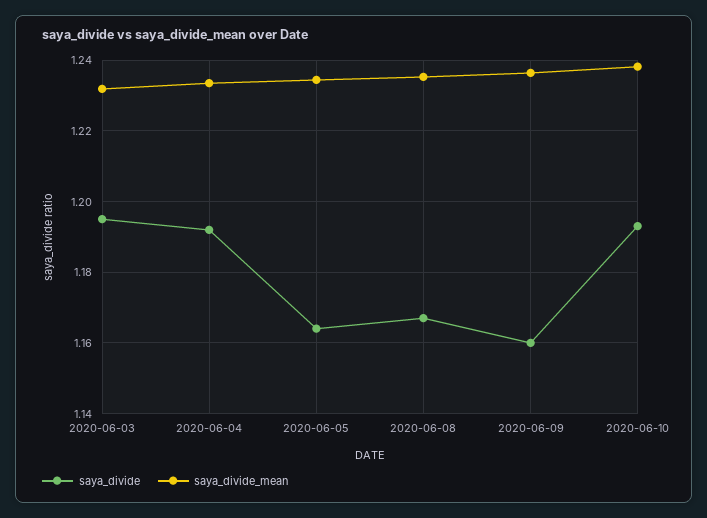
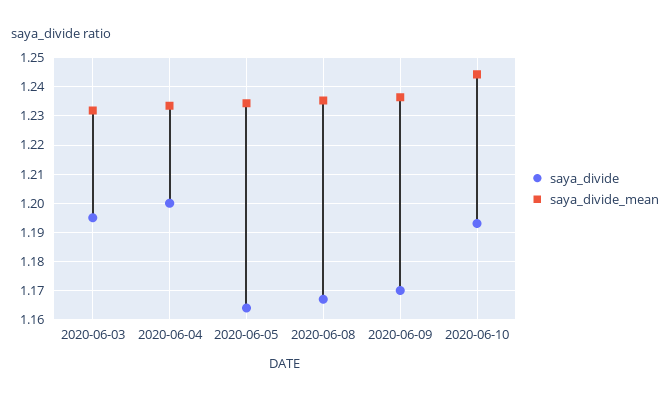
saya_divide, 2020-06-04: 1.192 -> 1.2
saya_divide, 2020-06-09: 1.16 -> 1.17
saya_divide_mean, 2020-06-10: 1.238 -> 1.245

